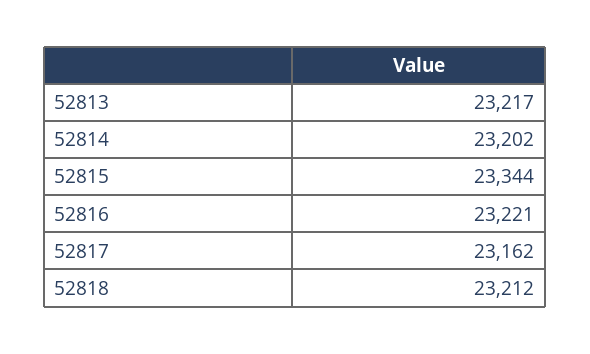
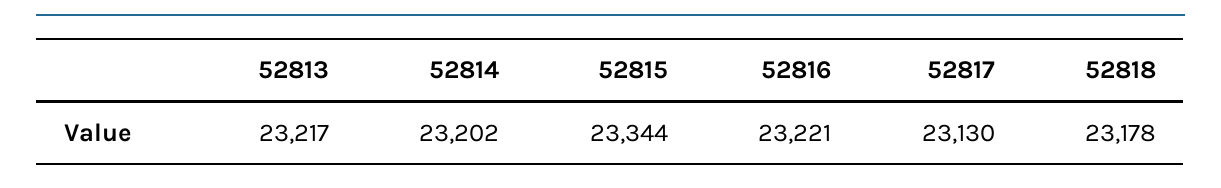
52817: 23162 -> 23130
52818: 23212 -> 23178

